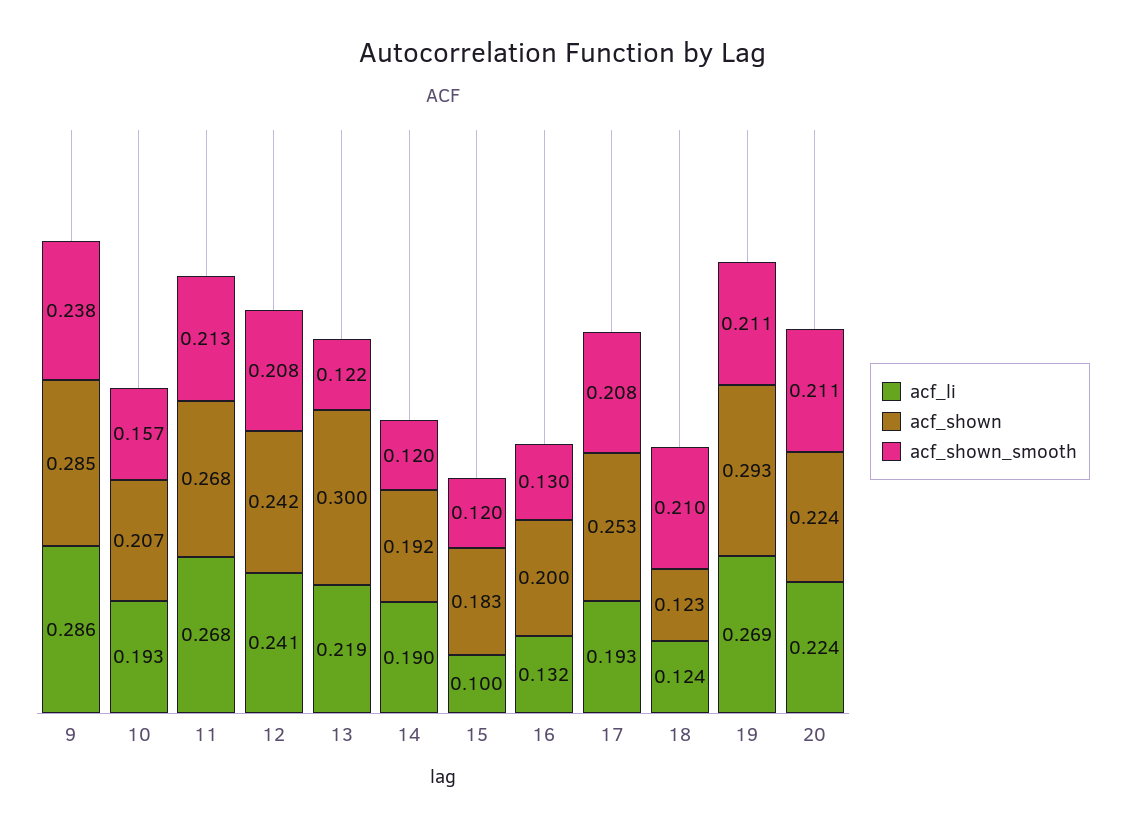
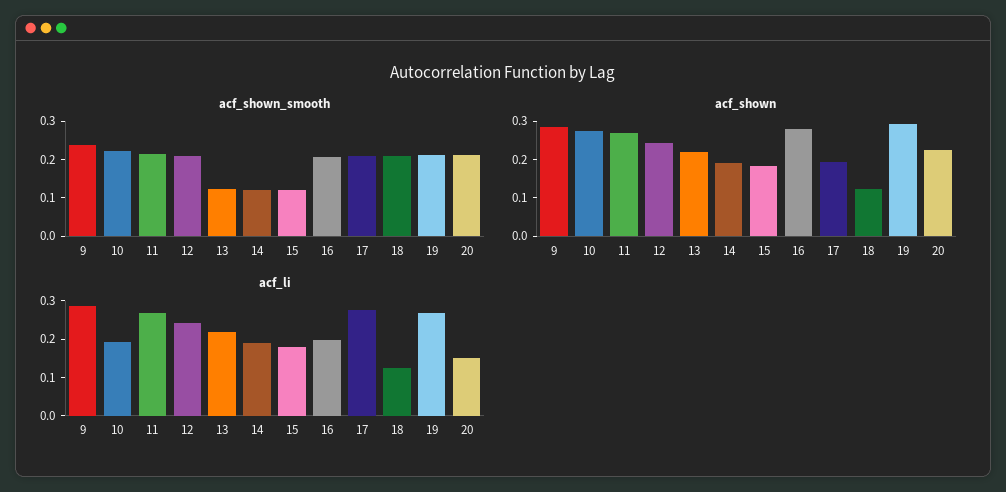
acf_shown, 10: 0.207 -> 0.275
acf_shown_smooth, 10: 0.157 -> 0.225
acf_shown, 13: 0.3 -> 0.225
acf_li, 15: 0.1 -> 0.175
acf_li, 16: 0.132 -> 0.2
acf_shown, 16: 0.2 -> 0.275
acf_shown_smooth, 16: 0.13 -> 0.2
acf_li, 17: 0.193 -> 0.275
acf_shown, 17: 0.253 -> 0.2
acf_li, 20: 0.224 -> 0.15

